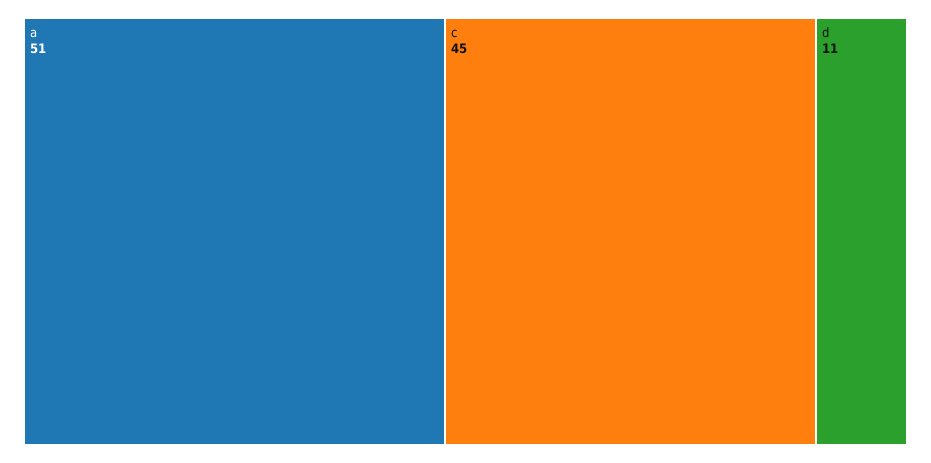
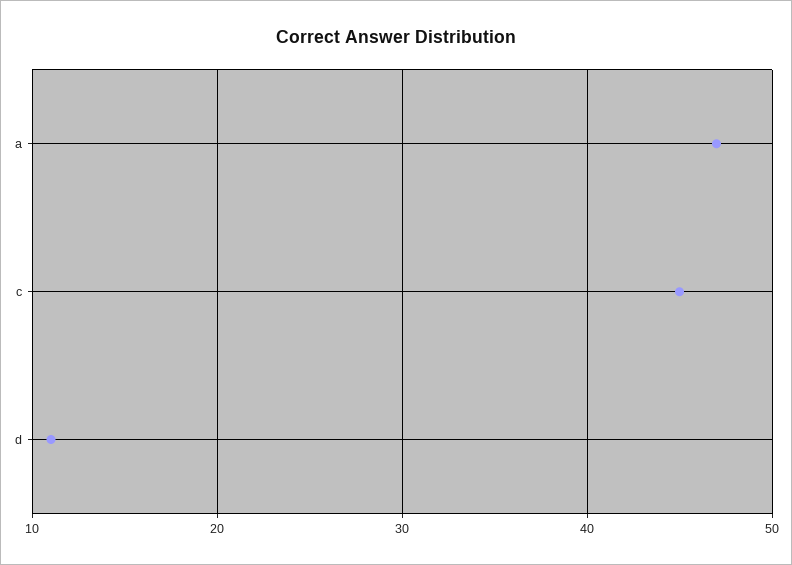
a: 51 -> 47

